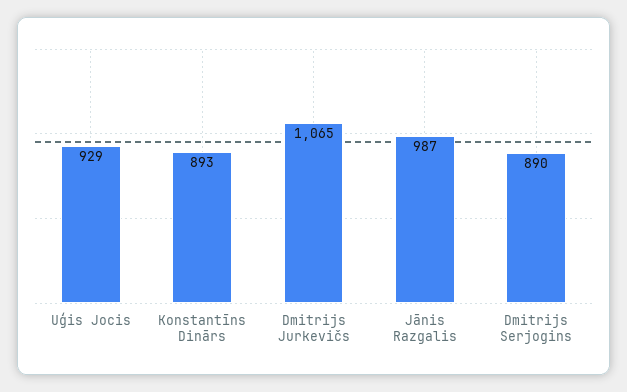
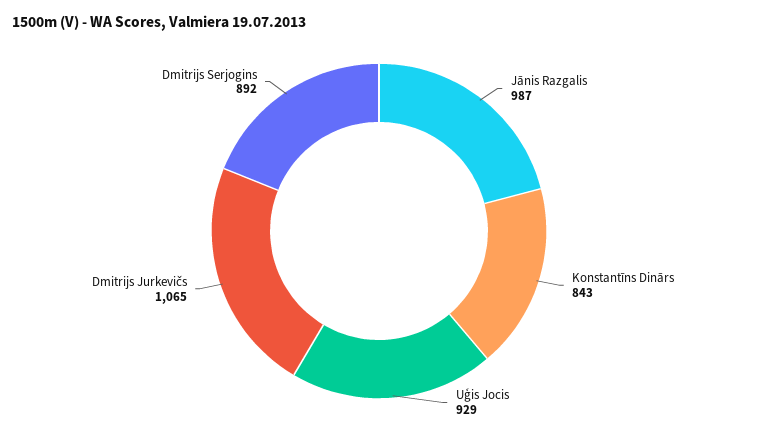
Konstantīns Dinārs: 893 -> 843
Dmitrijs Serjogins: 890 -> 892

